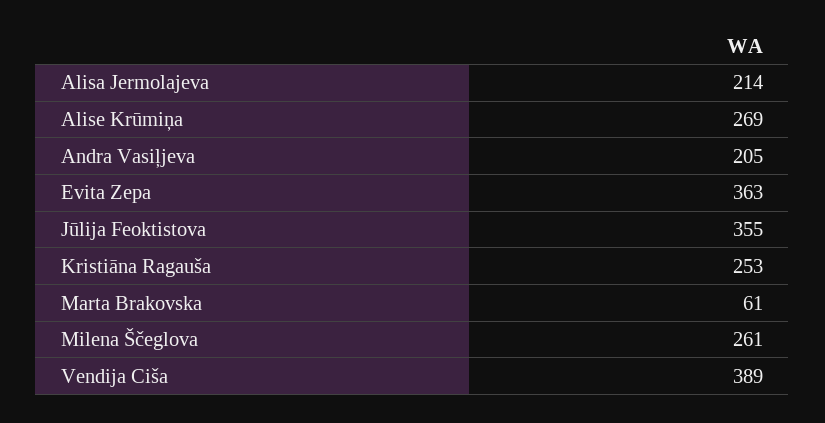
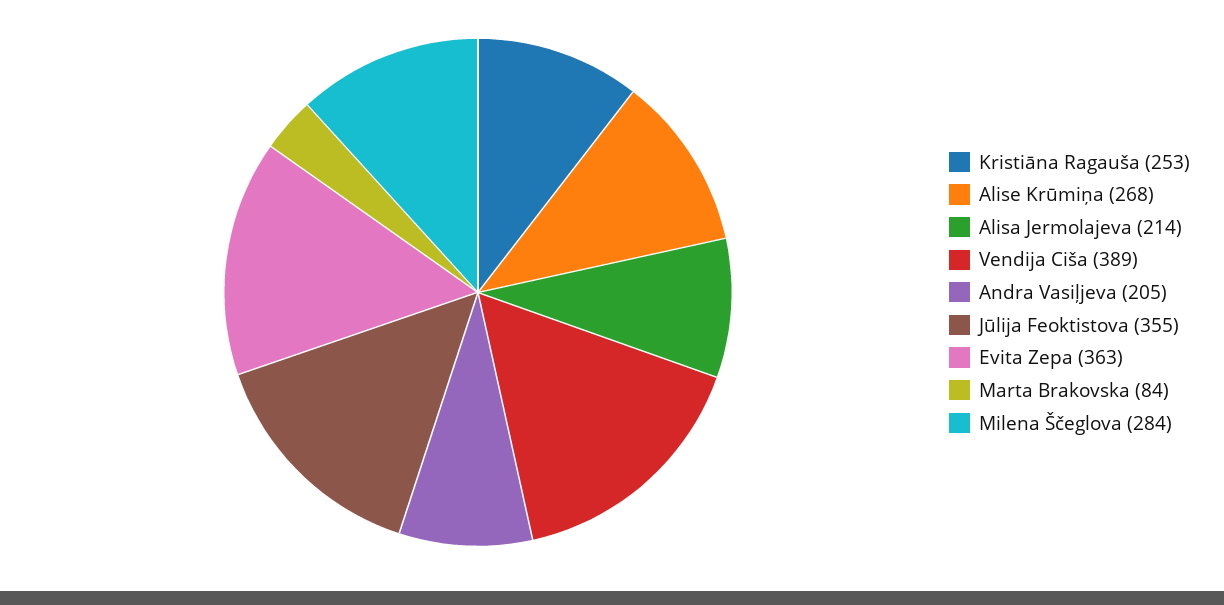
Alise Krūmiņa: 269 -> 268
Marta Brakovska: 61 -> 84
Milena Ščeglova: 261 -> 284

